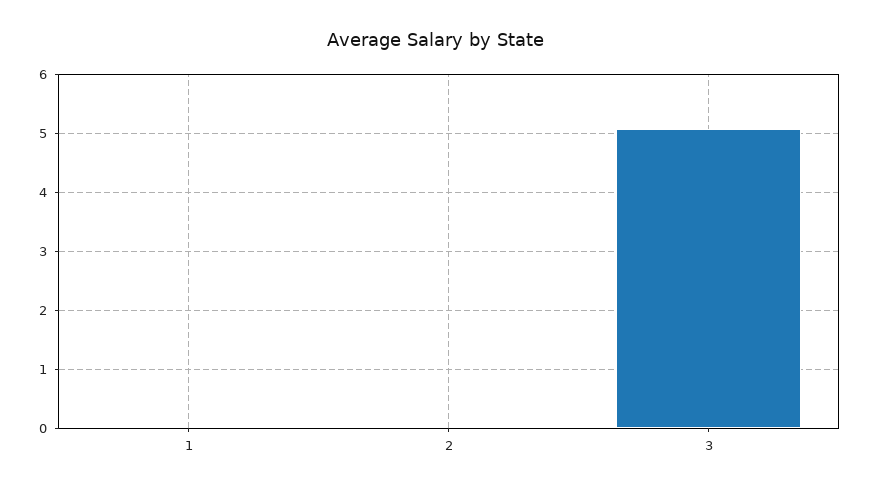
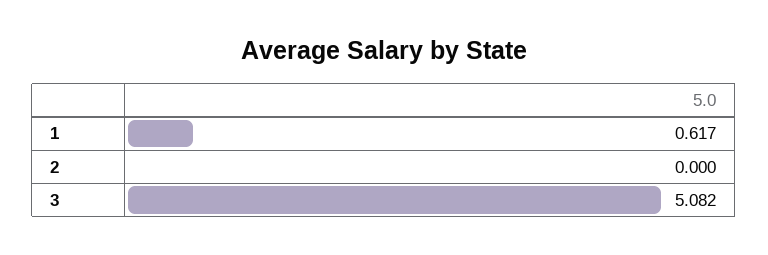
1: 0 -> 0.617

